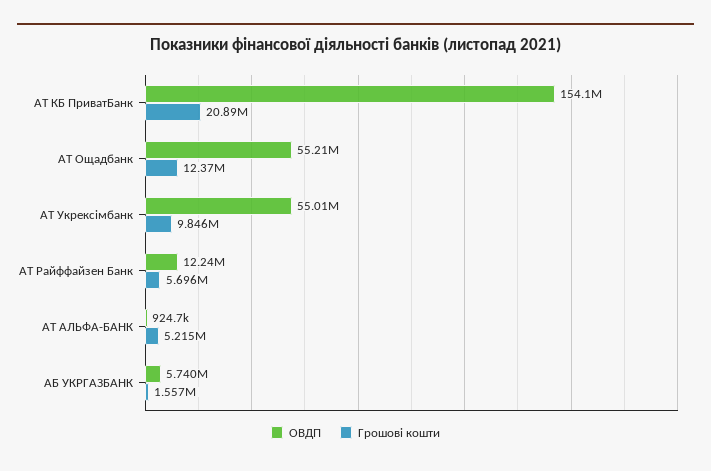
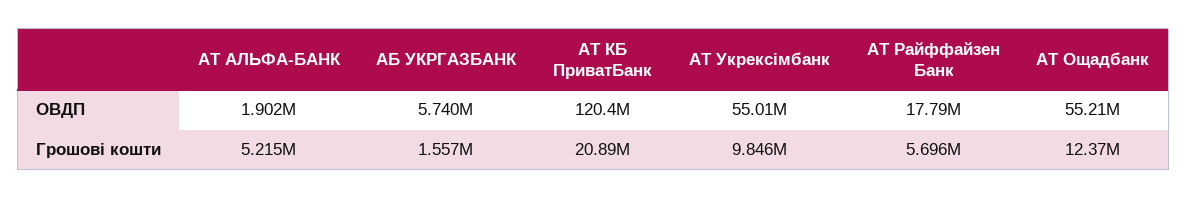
ОВДП, АТ КБ ПриватБанк: 154100000 -> 120400000
ОВДП, АТ Райффайзен Банк: 12240000 -> 17790000
ОВДП, АТ АЛЬФА-БАНК: 924700 -> 1902000

